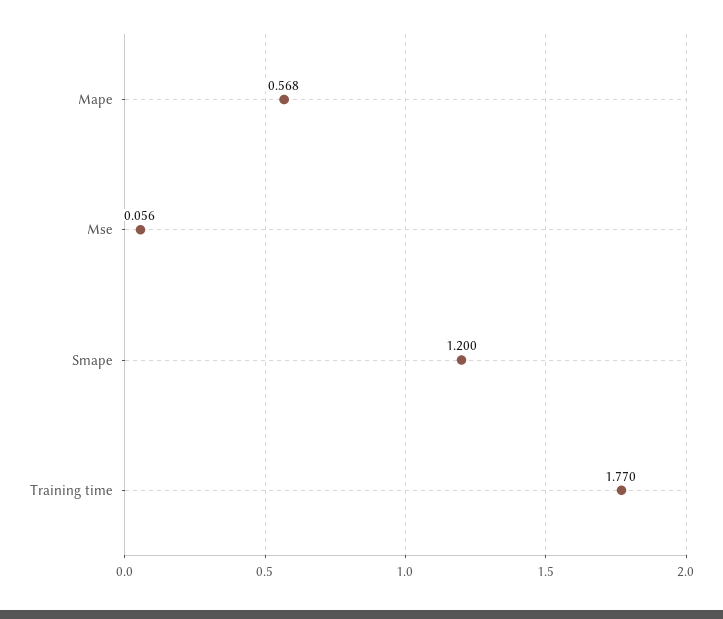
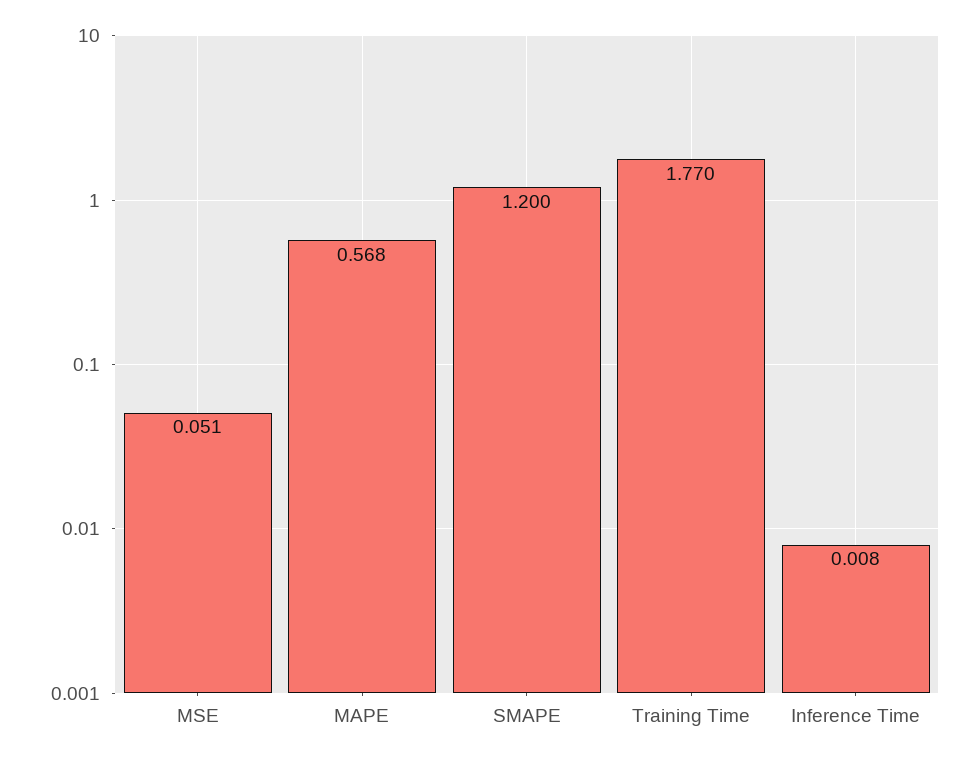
Mse: 0.056 -> 0.051
Inference Time: none -> 0.008

